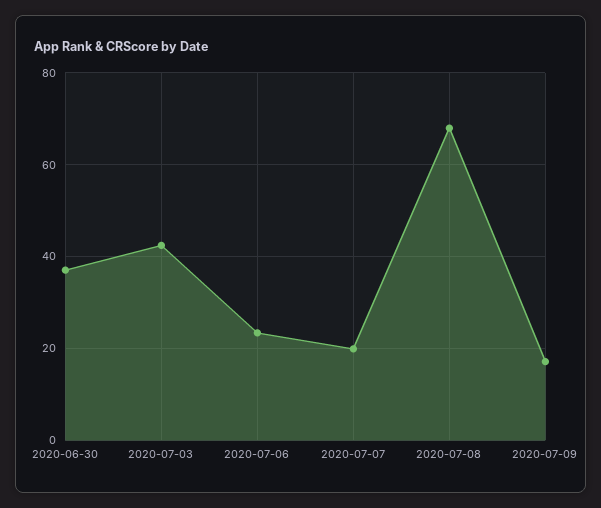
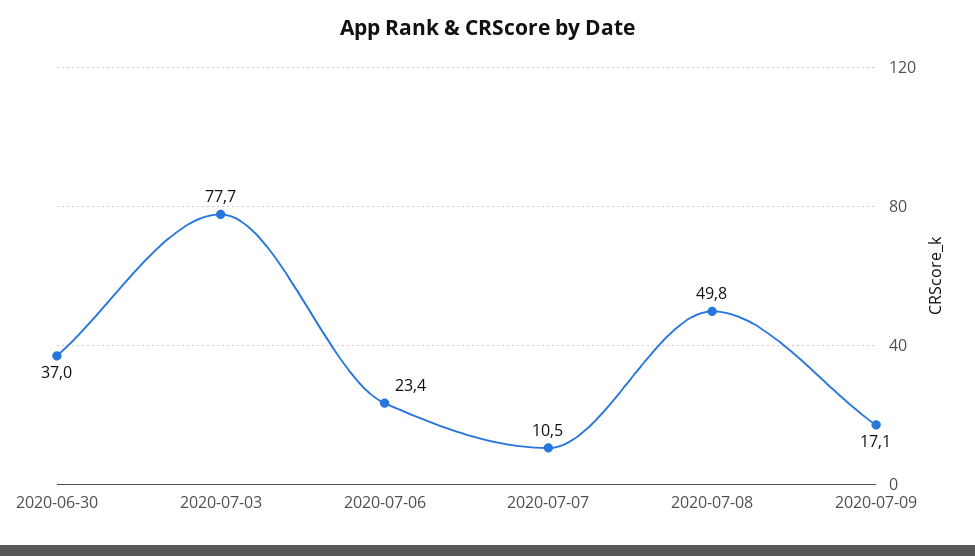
2020-07-03: 42 -> 77.7
2020-07-07: 20 -> 10.5
2020-07-08: 68 -> 49.8

